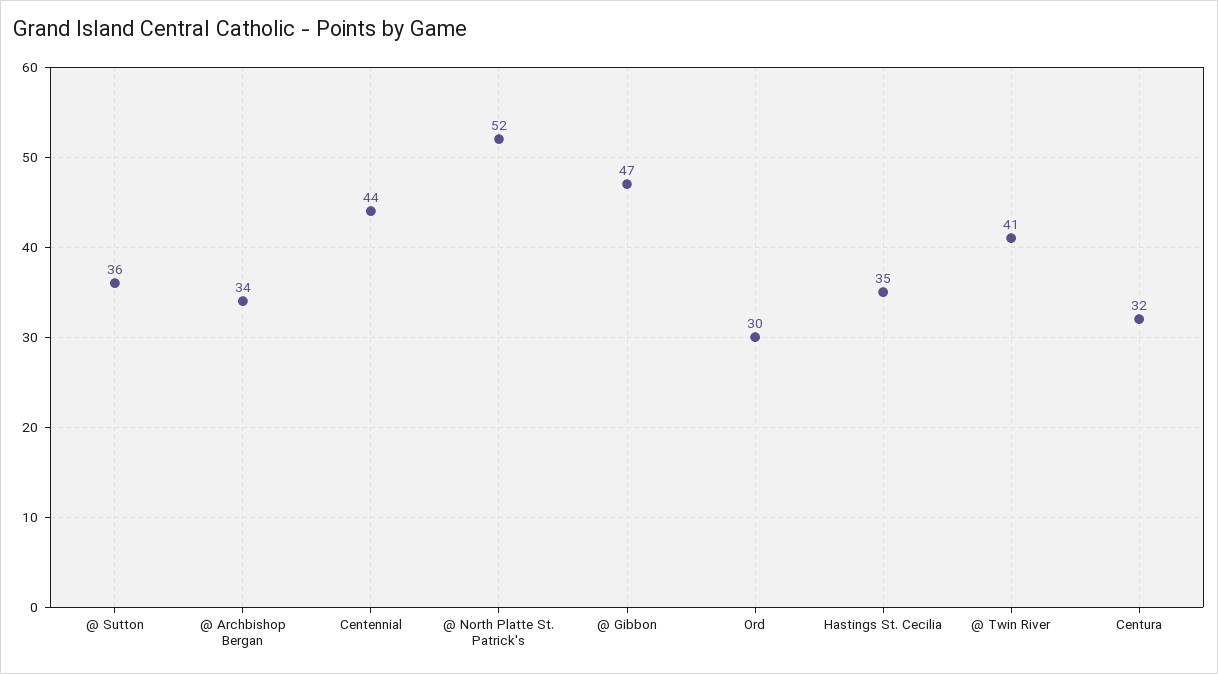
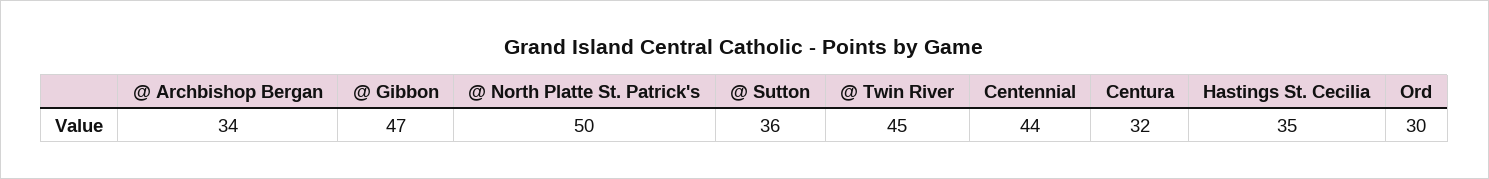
@ North Platte St. Patrick's: 52 -> 50
@ Twin River: 41 -> 45

